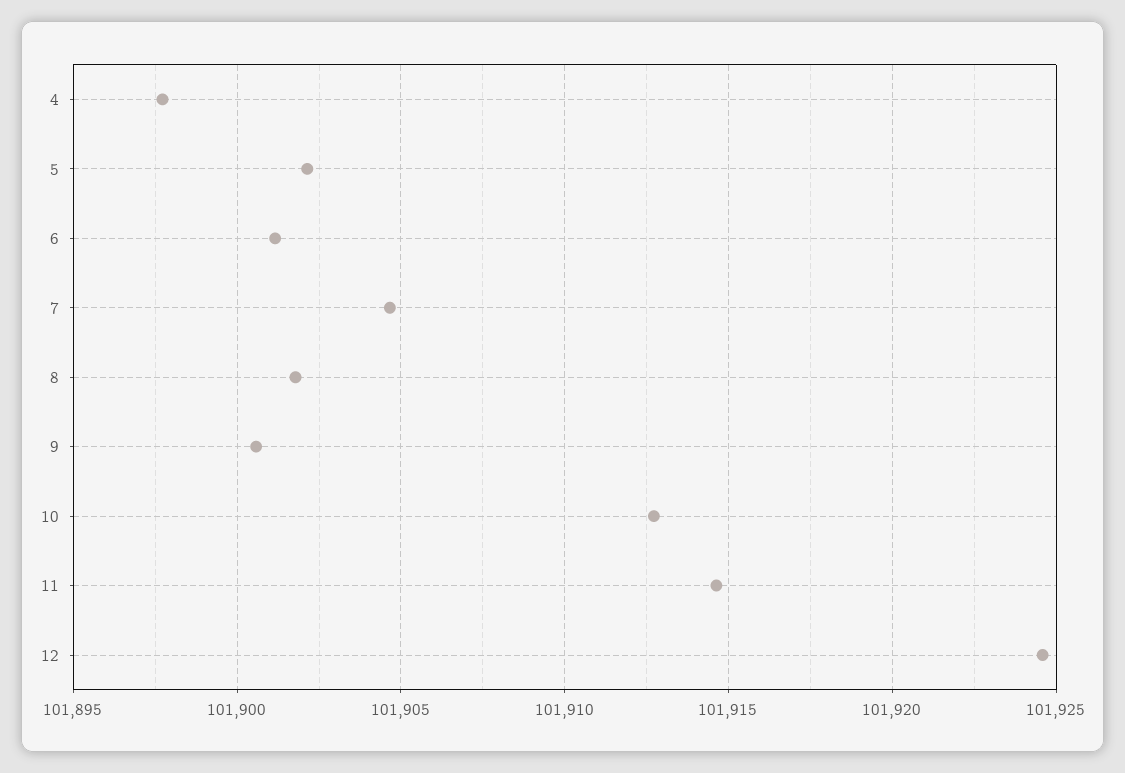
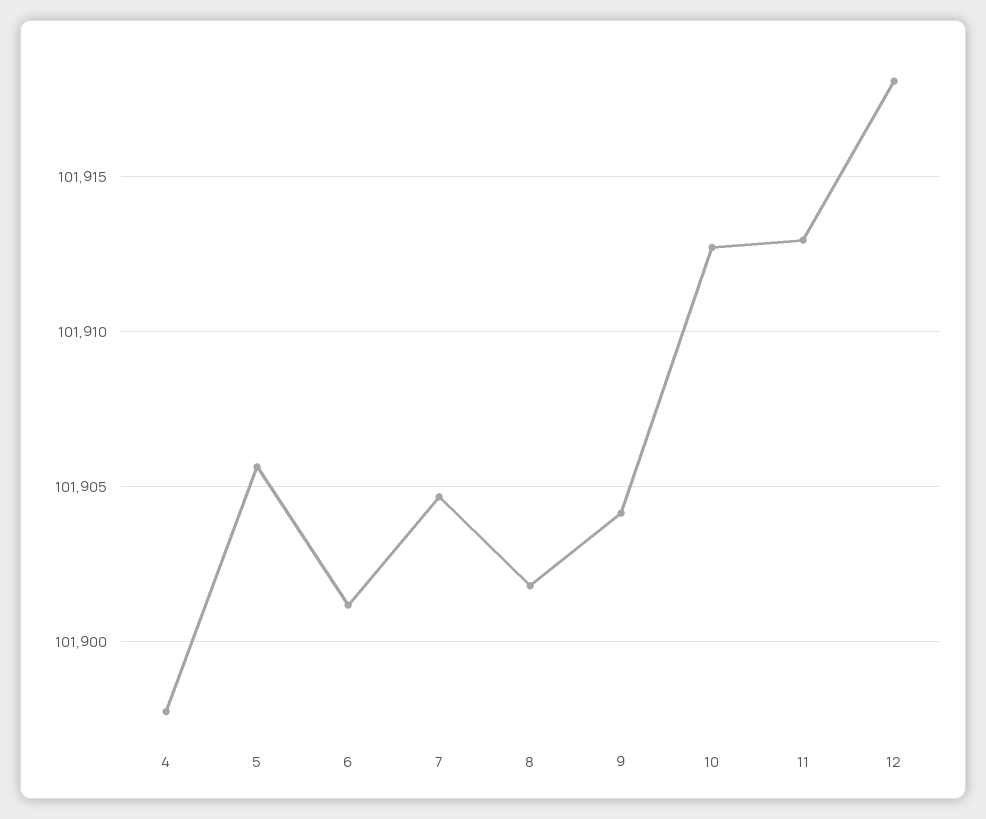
5: 101902 -> 101905.5
9: 101900.5 -> 101904
11: 101914.5 -> 101913
12: 101924.5 -> 101918

